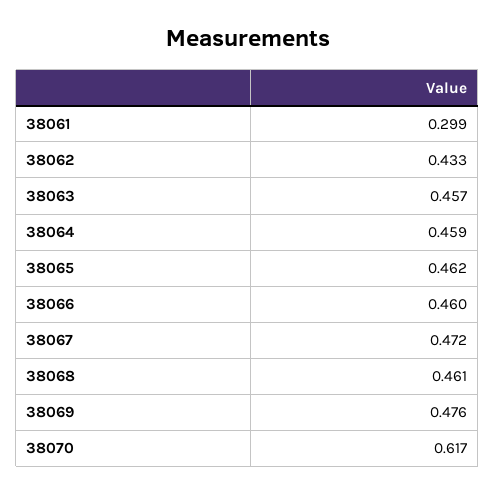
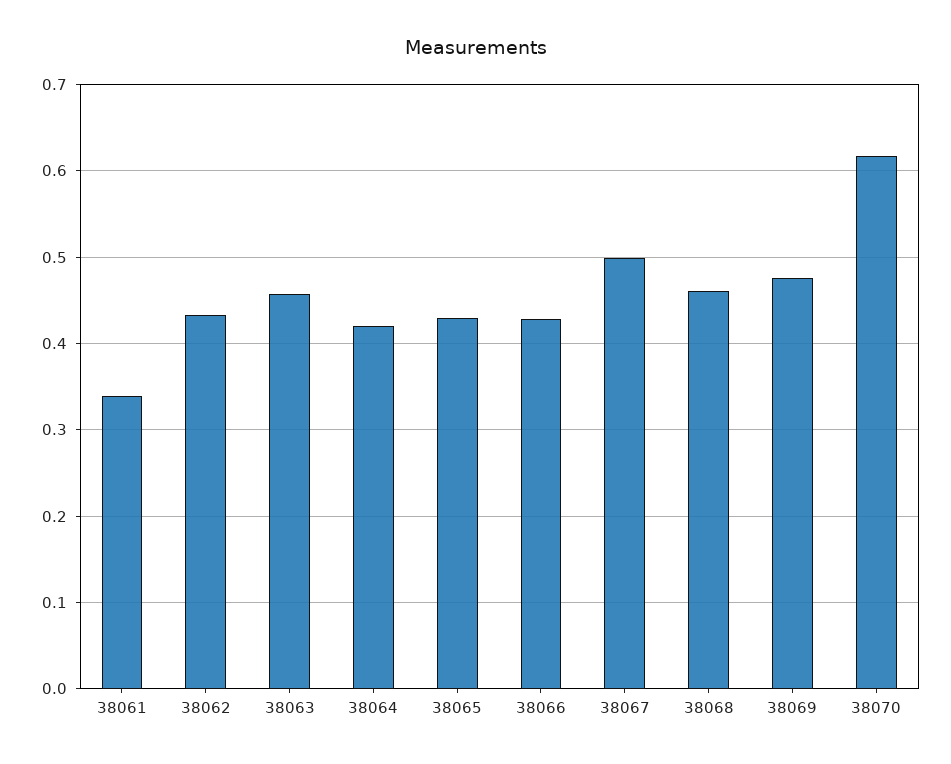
38061: 0.299 -> 0.34
38064: 0.459 -> 0.42
38065: 0.462 -> 0.43
38066: 0.46 -> 0.43
38067: 0.472 -> 0.5

